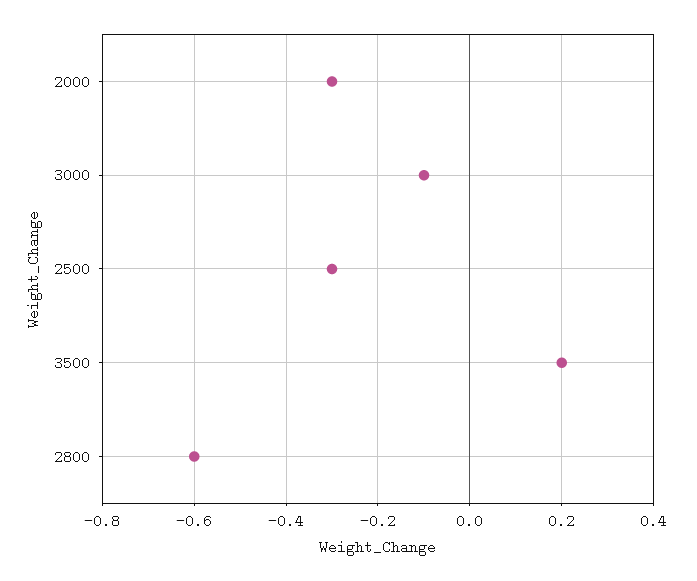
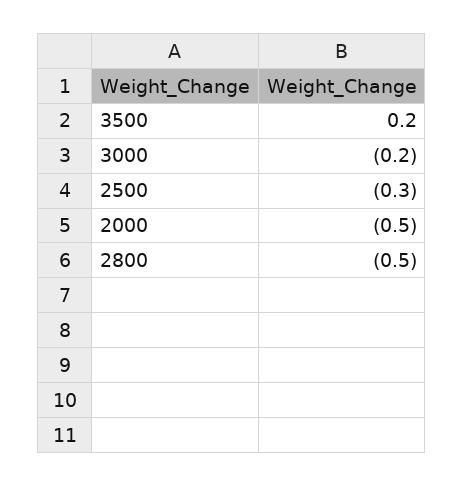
2000: -0.3 -> -0.5
3000: -0.1 -> -0.2
2800: -0.6 -> -0.5

